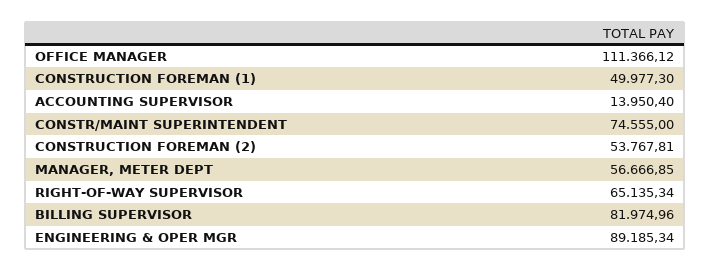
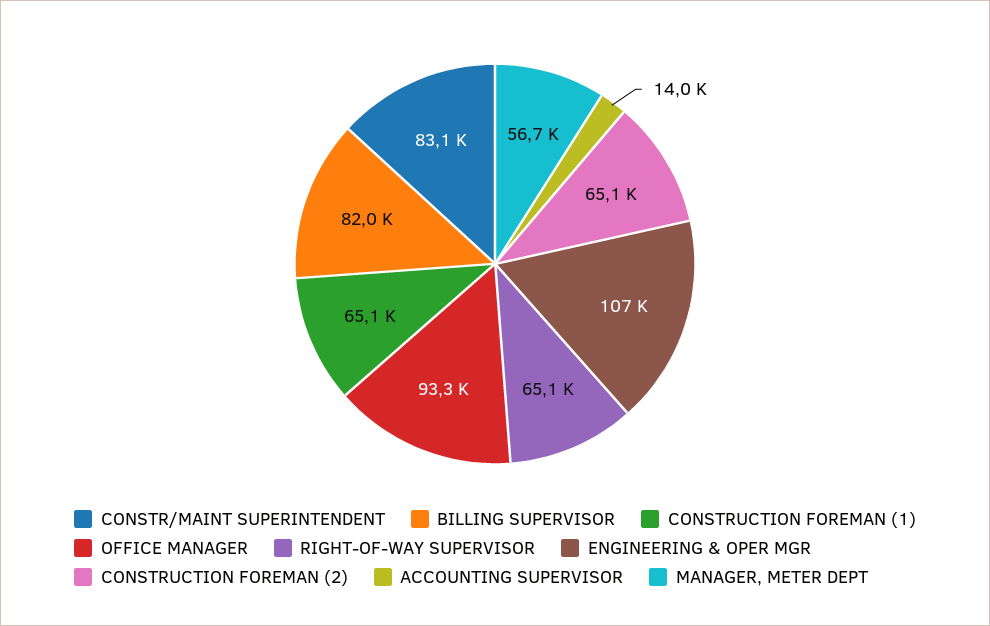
OFFICE MANAGER: 111366.12 -> 93300
CONSTRUCTION FOREMAN (1): 49977.3 -> 65100
CONSTR/MAINT SUPERINTENDENT: 74555 -> 83100
CONSTRUCTION FOREMAN (2): 53767.81 -> 65100
ENGINEERING & OPER MGR: 89185.34 -> 107000

